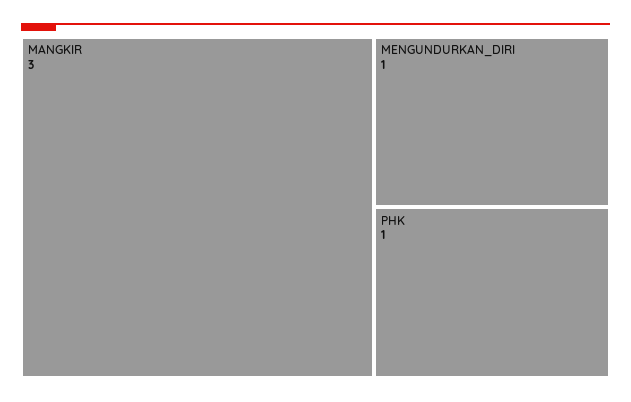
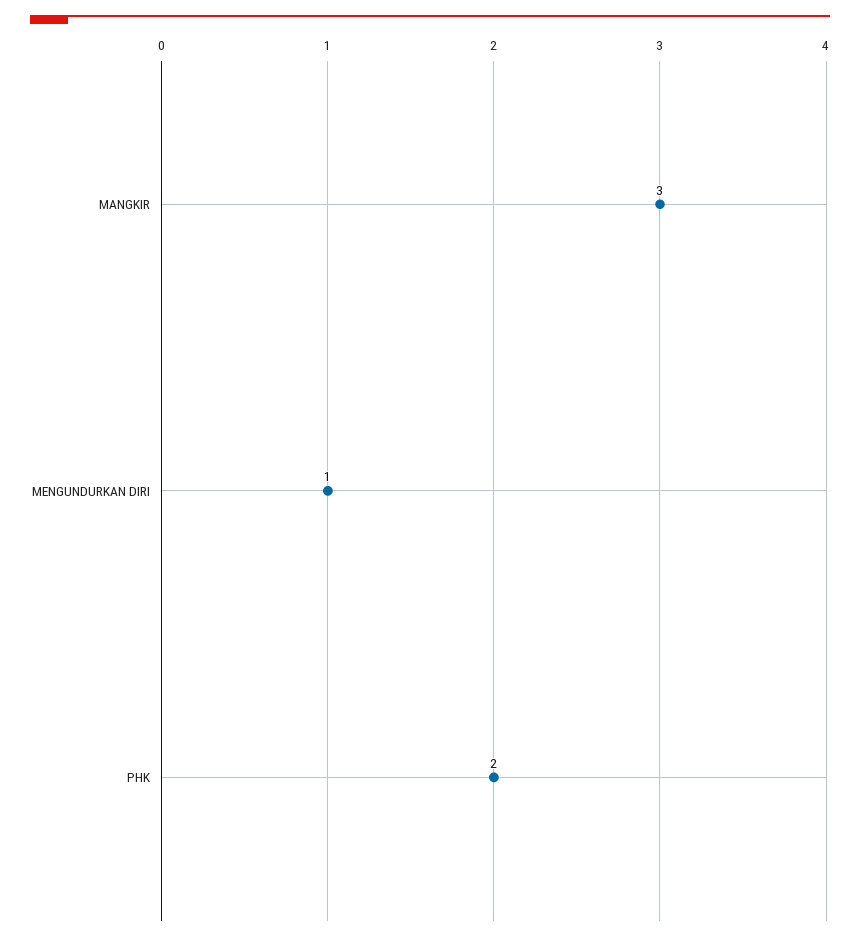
PHK: 1 -> 2

